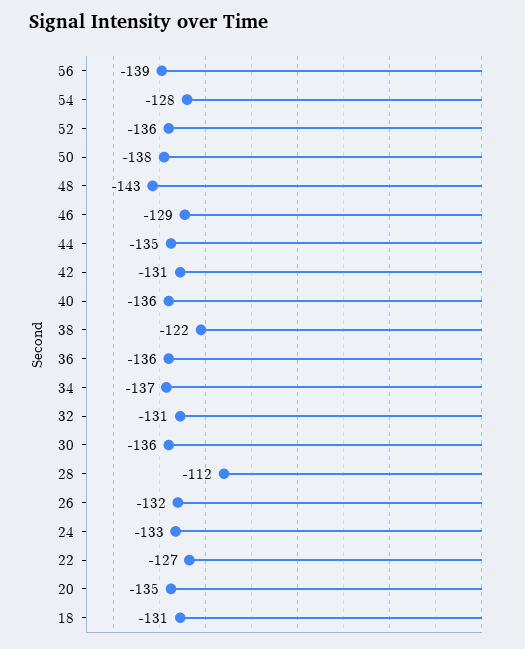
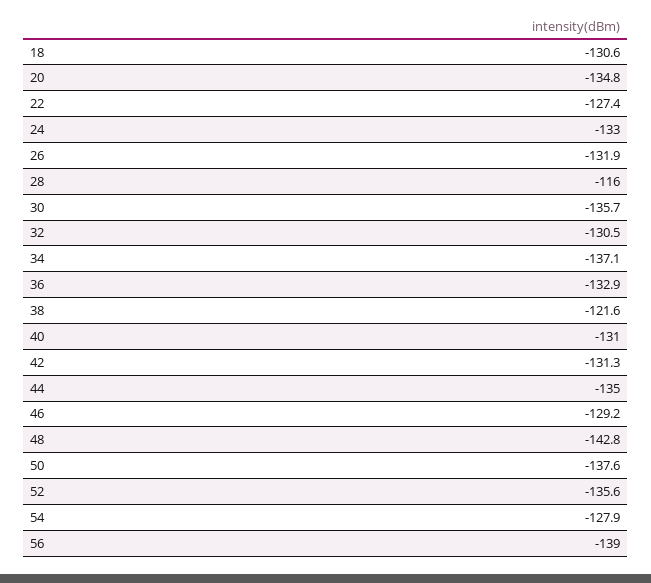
40: -136 -> -131
36: -136 -> -132.9
28: -112 -> -116

